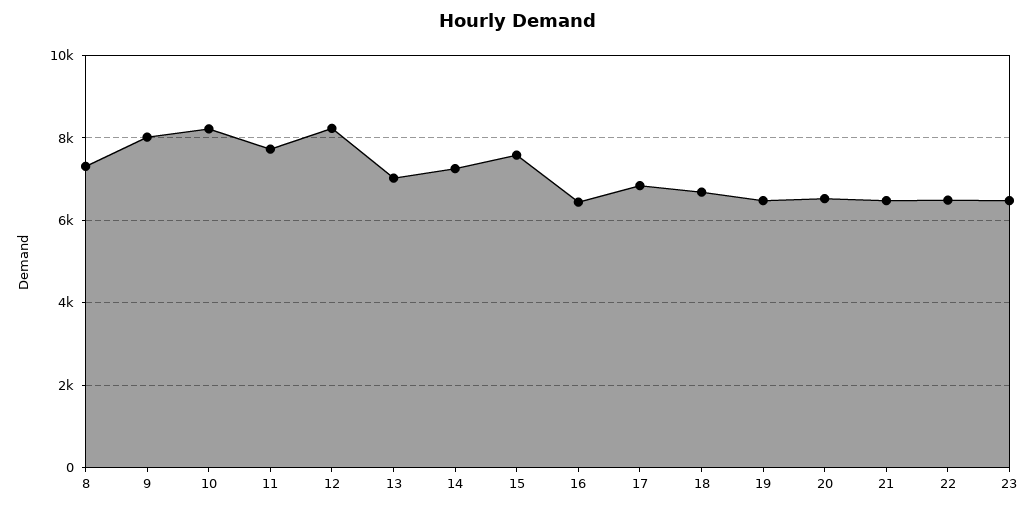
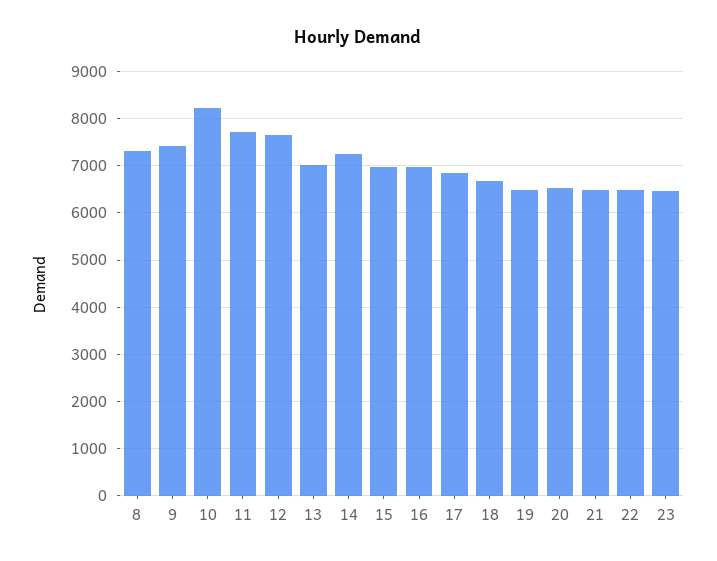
9: 8000 -> 7400
12: 8200 -> 7600
15: 7600 -> 7000
16: 6400 -> 7000

